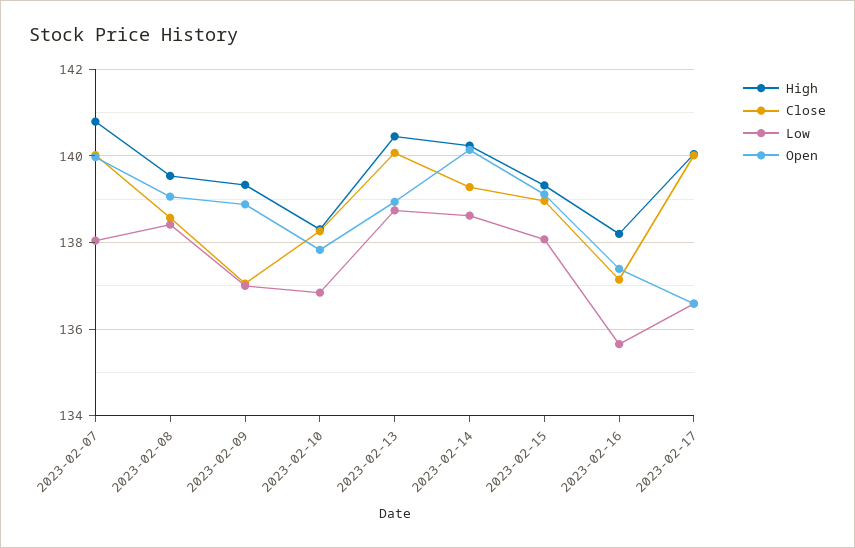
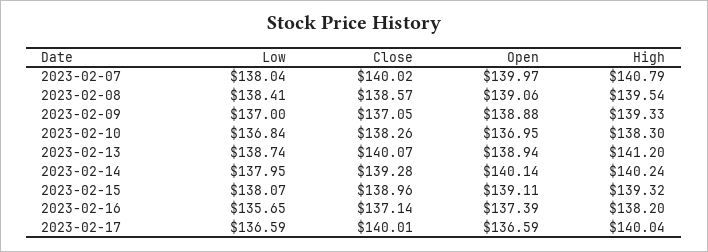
Open, 2023-02-10: 137.8 -> 136.95
High, 2023-02-13: 140.4 -> 141.2
Low, 2023-02-14: 138.6 -> 137.95

